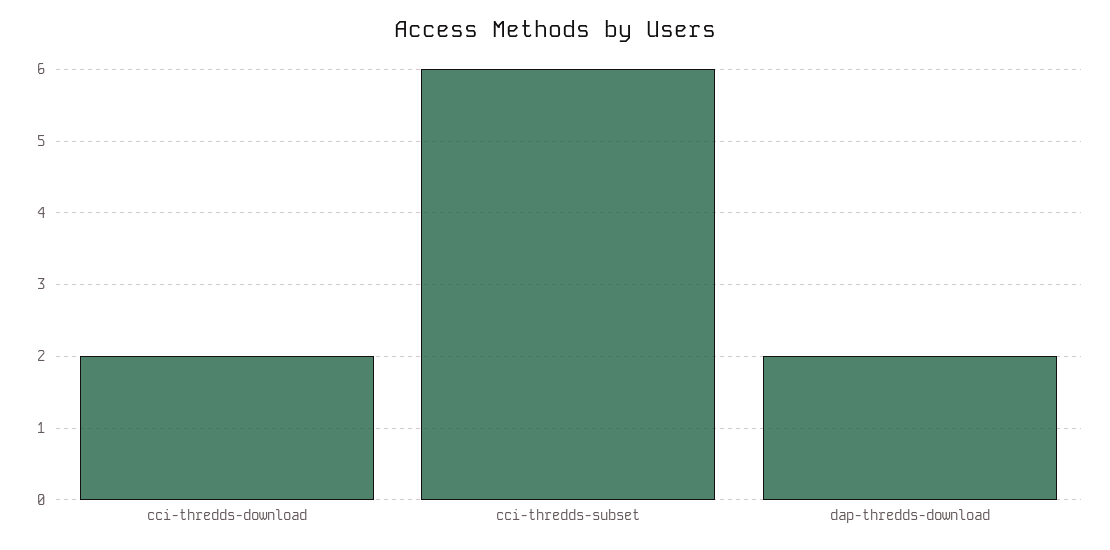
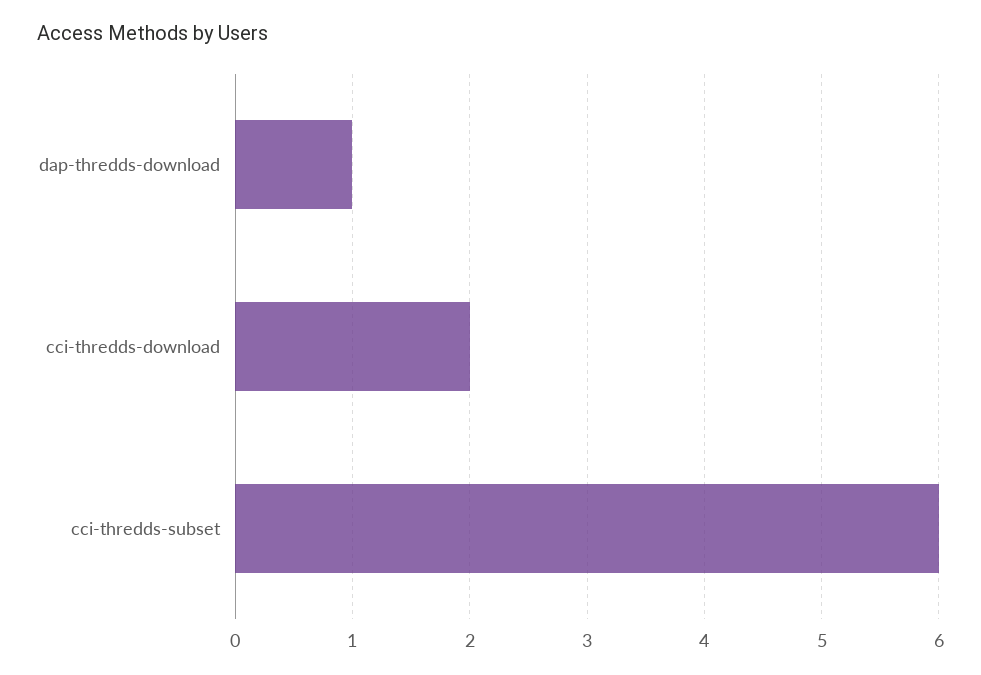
dap-thredds-download: 2 -> 1

